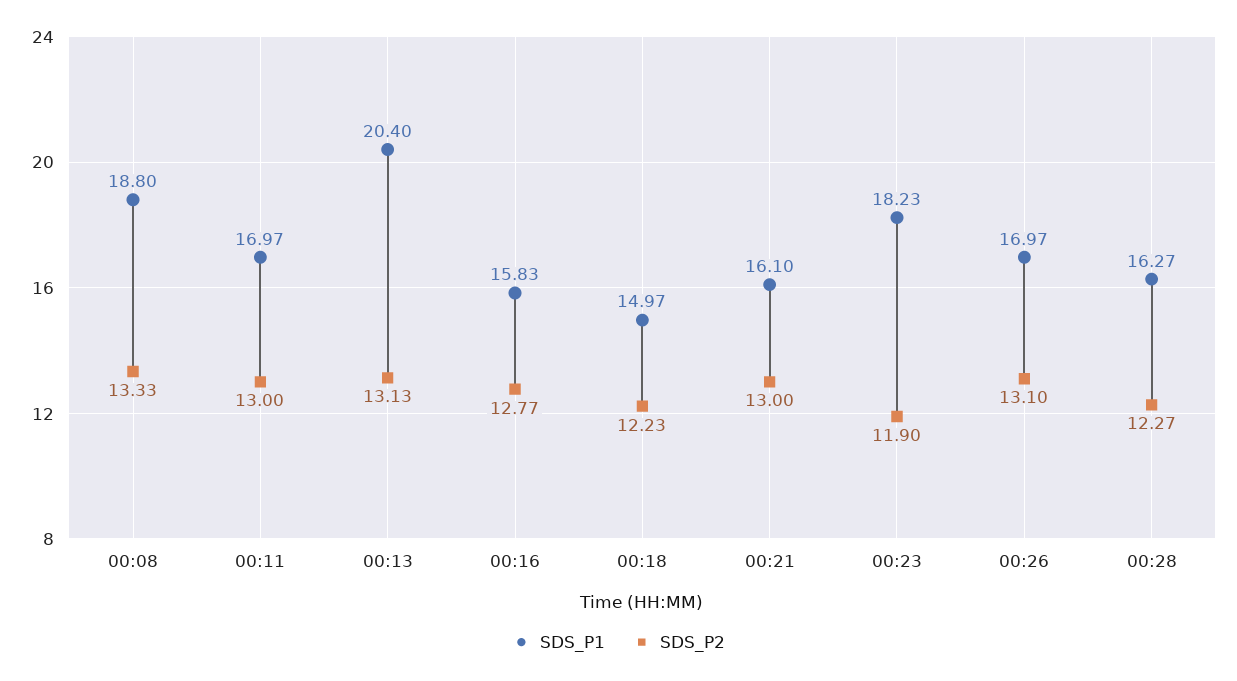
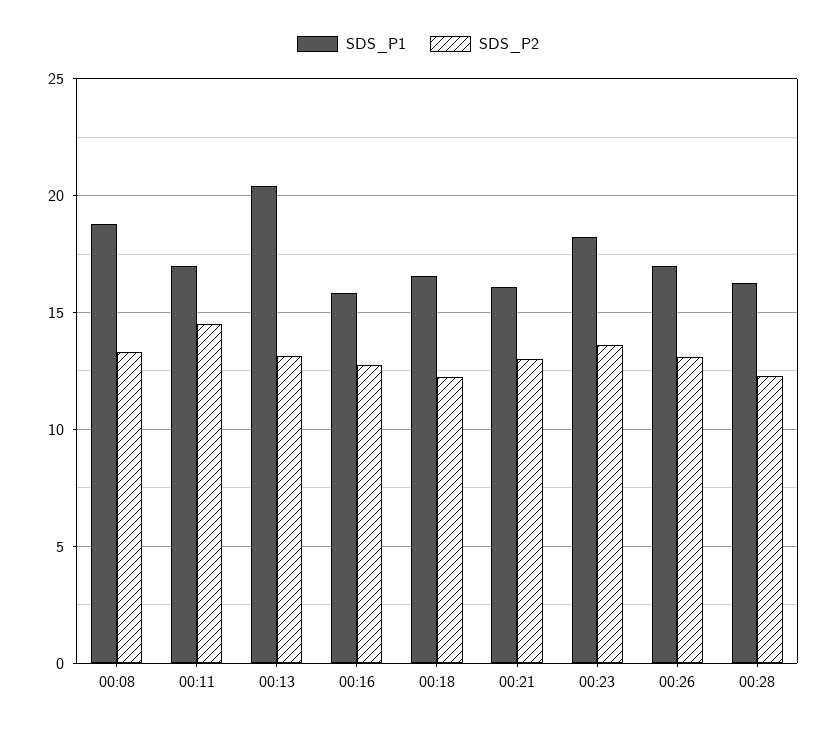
SDS_P2, 00:11: 13 -> 14.5
SDS_P1, 00:18: 14.97 -> 16.5
SDS_P2, 00:23: 11.9 -> 13.5

